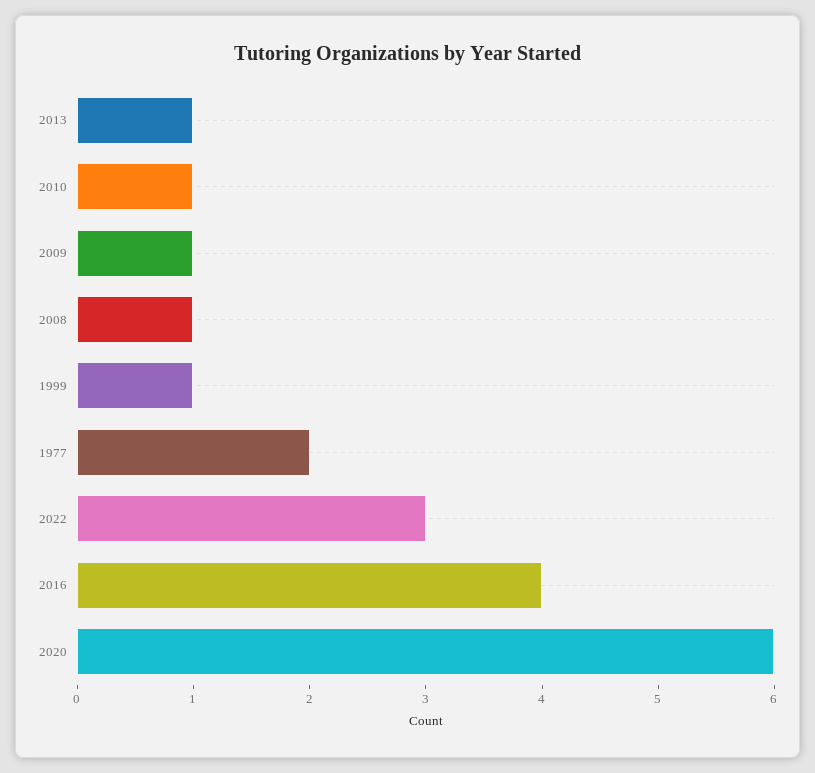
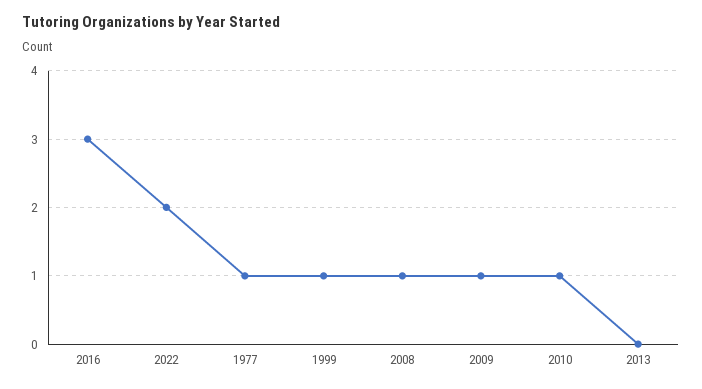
2013: 1 -> 0
1977: 2 -> 1
2022: 3 -> 2
2016: 4 -> 3
2020: 6 -> none

